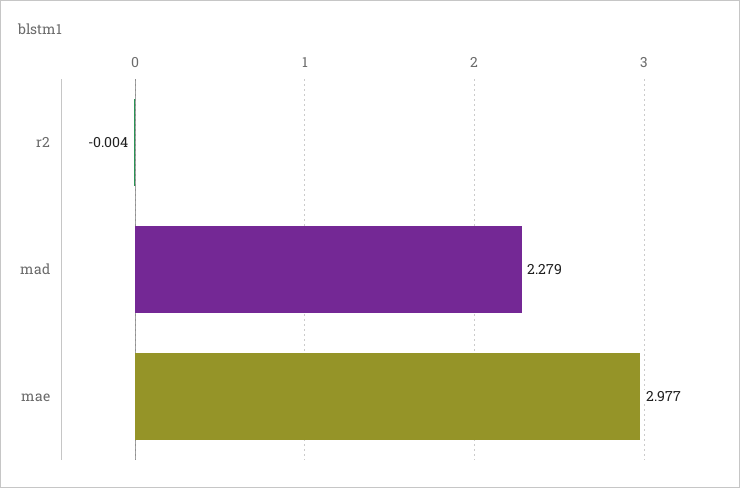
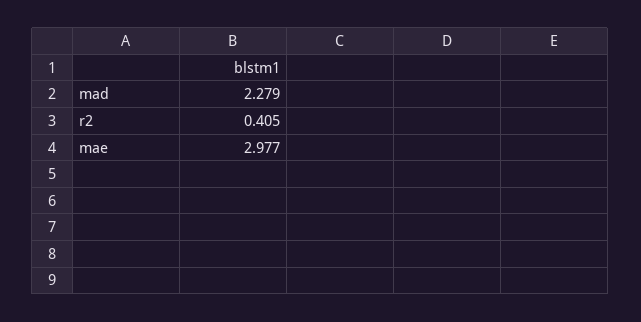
r2: -0.004 -> 0.405

